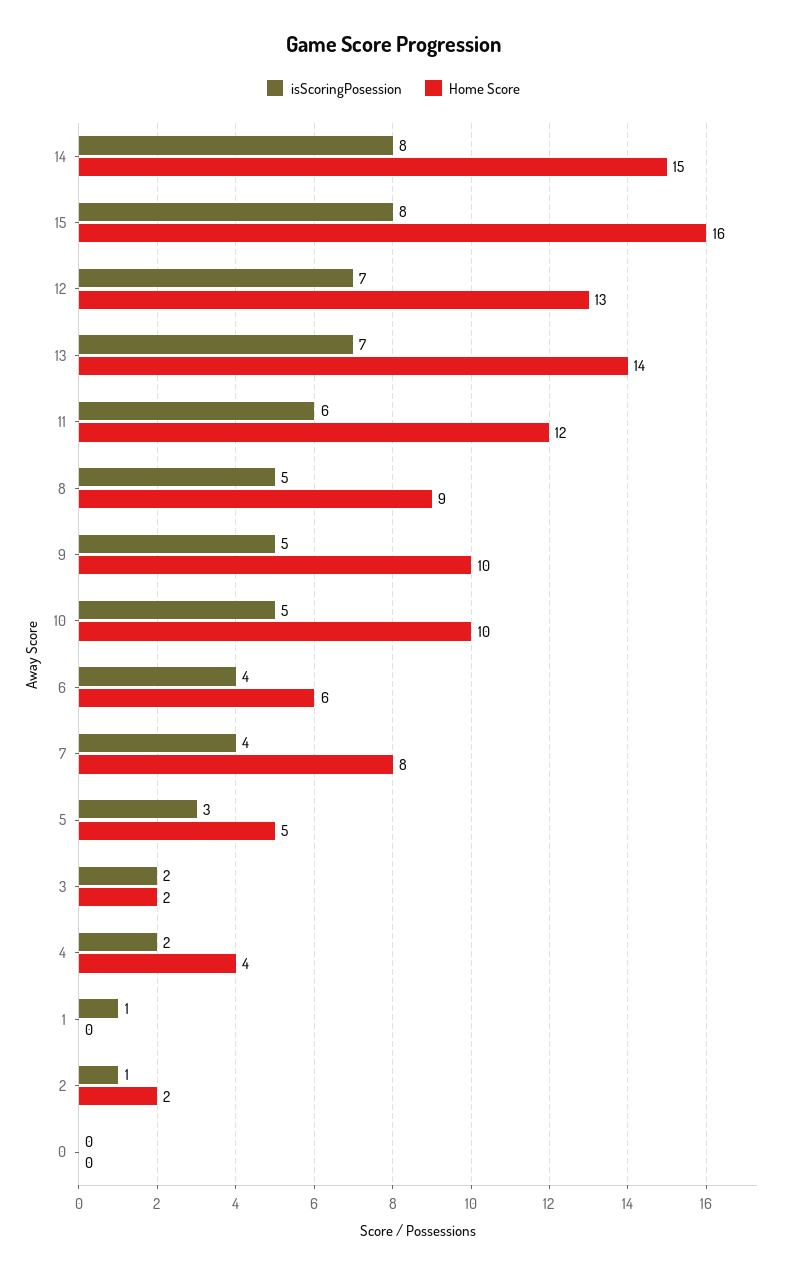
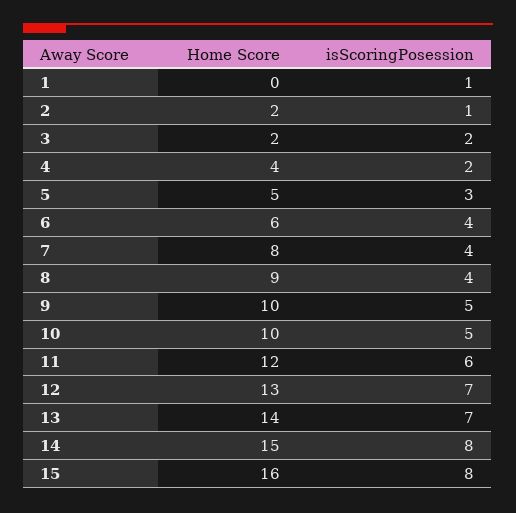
isScoringPosession, 8: 5 -> 4
isScoringPosession, 0: 0 -> none
Home Score, 0: 0 -> none

